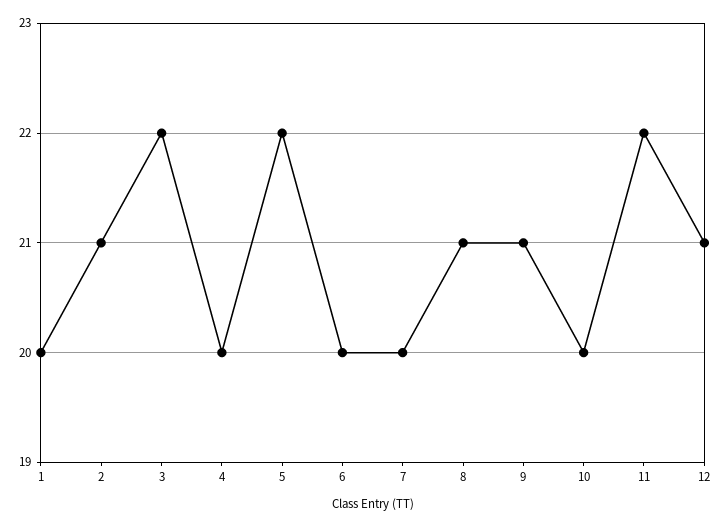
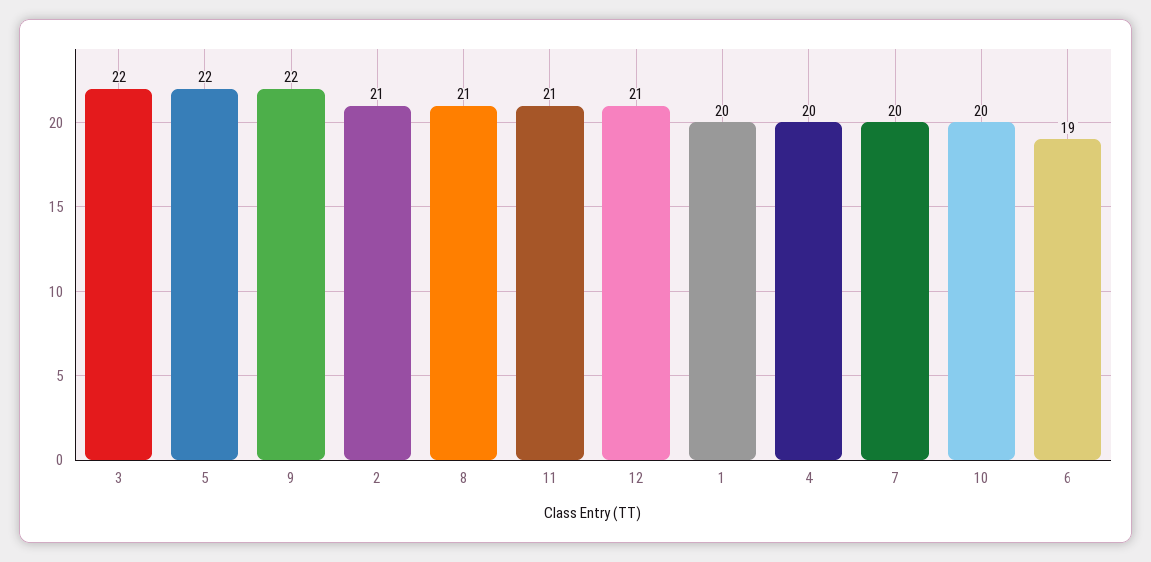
6: 20 -> 19
9: 21 -> 22
11: 22 -> 21

